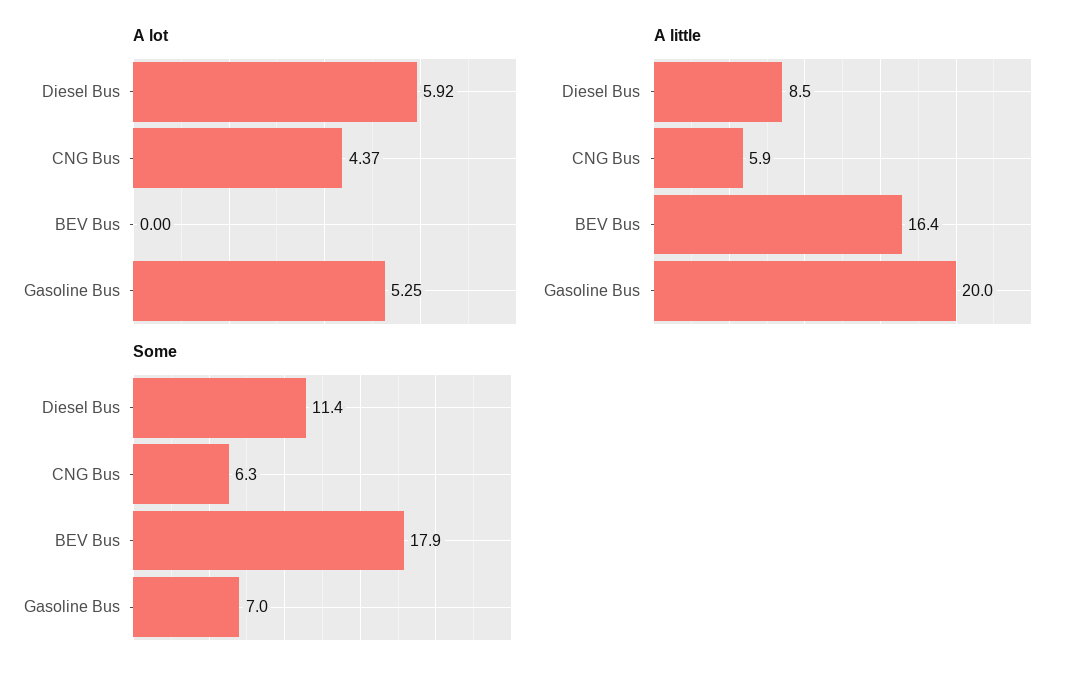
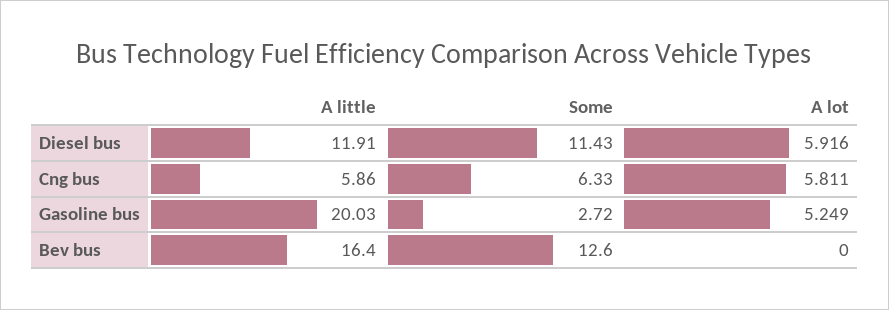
A lot, CNG Bus: 4.37 -> 5.811
A little, Diesel Bus: 8.5 -> 11.91
Some, BEV Bus: 17.9 -> 12.6
Some, Gasoline Bus: 7 -> 2.72

